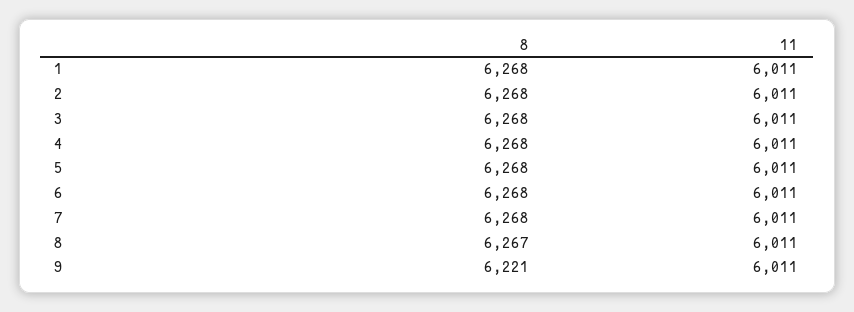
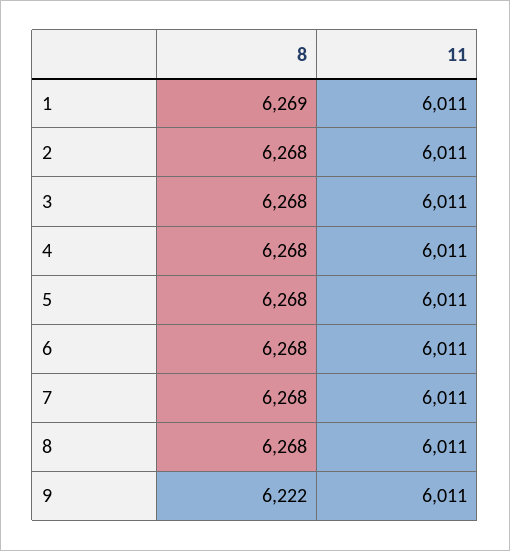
8, 1: 6268 -> 6269
8, 8: 6267 -> 6268
8, 9: 6221 -> 6222

